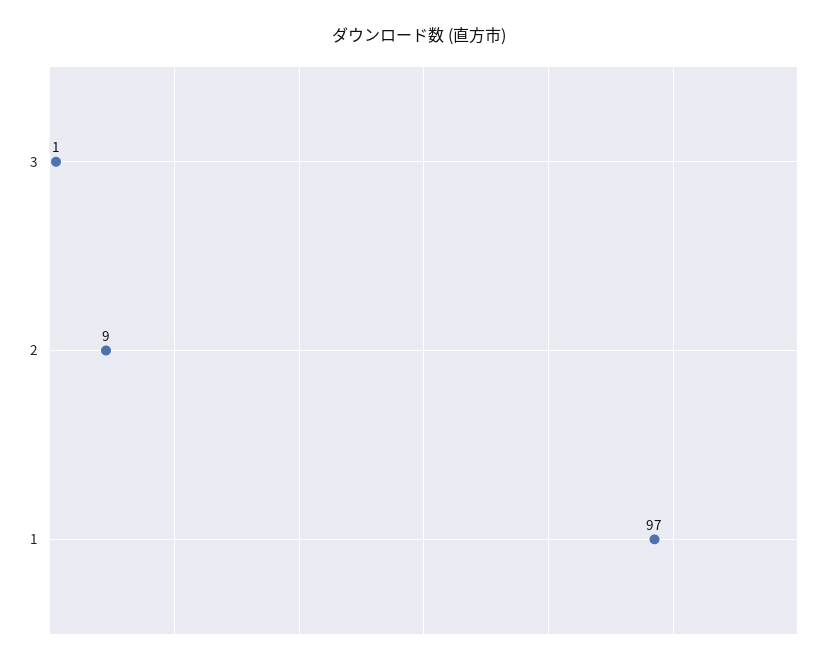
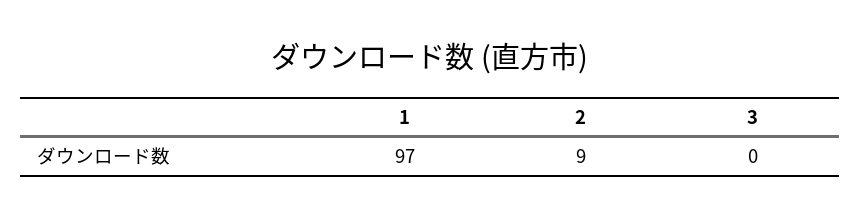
3: 1 -> 0

